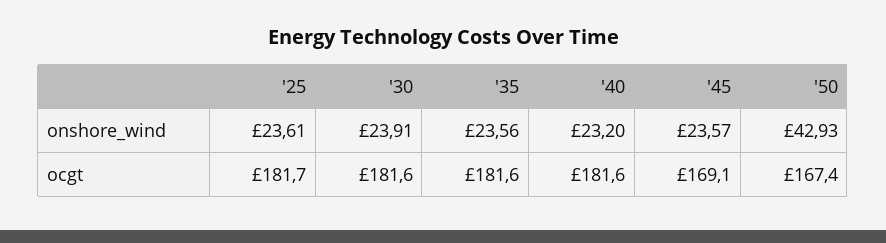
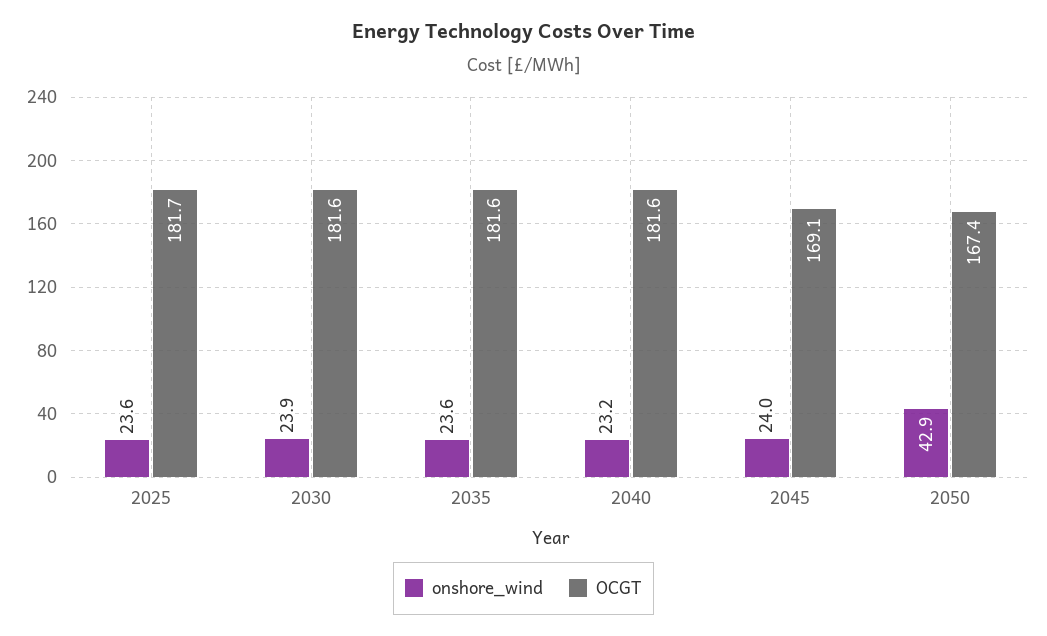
onshore_wind, '45: 23.57 -> 24

